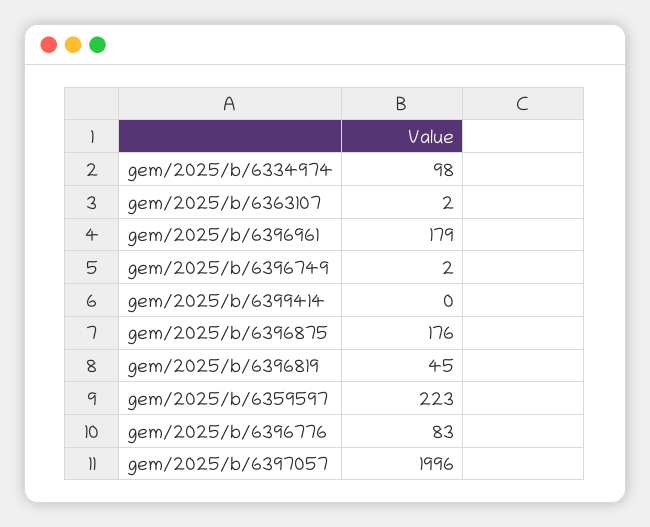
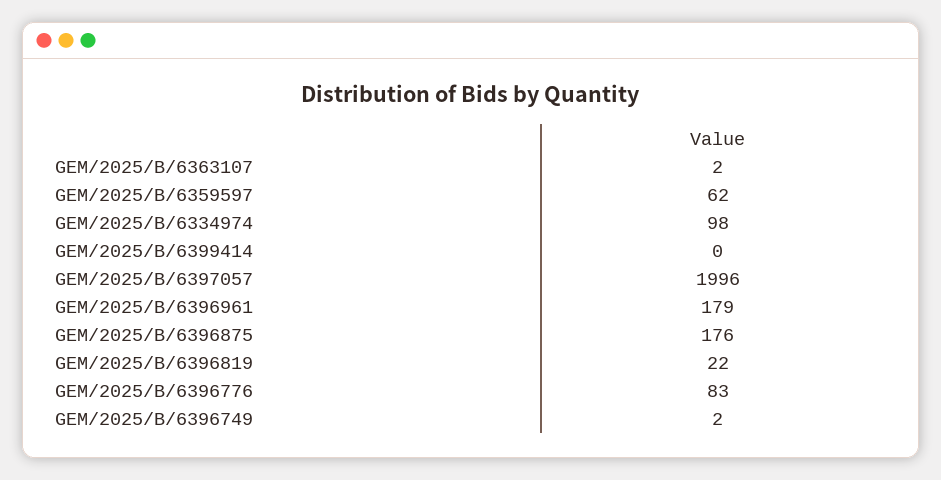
gem/2025/b/6396819: 45 -> 22
gem/2025/b/6359597: 223 -> 62

